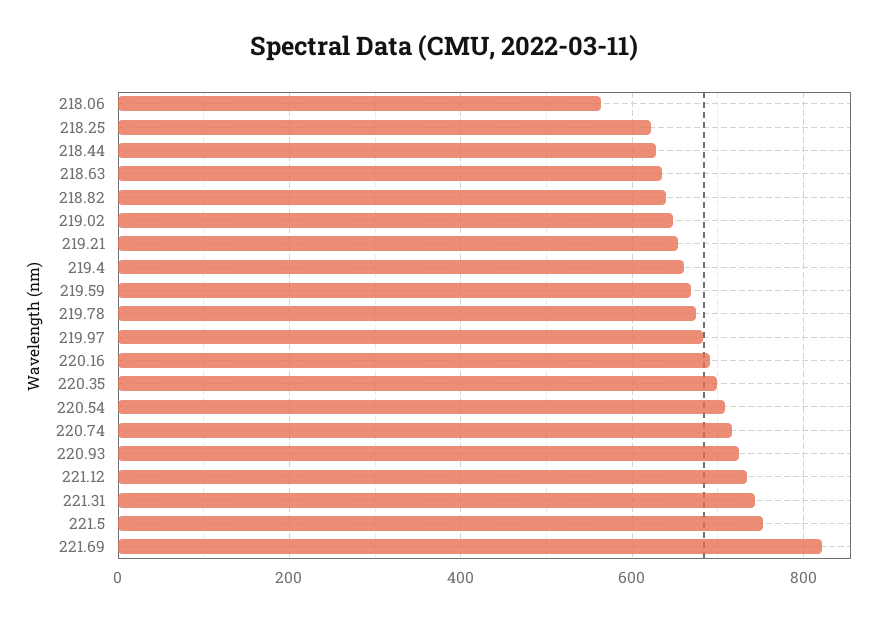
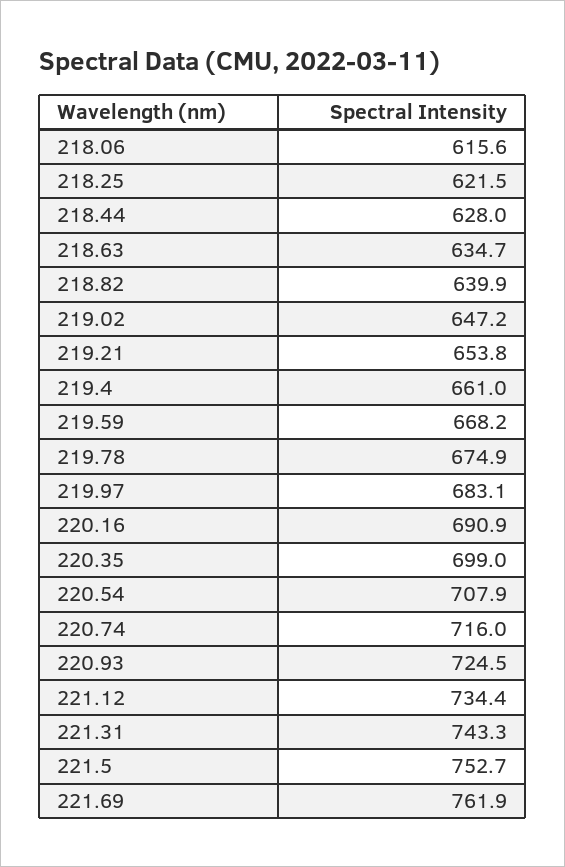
218.06: 560 -> 615.6
221.69: 820 -> 761.9

